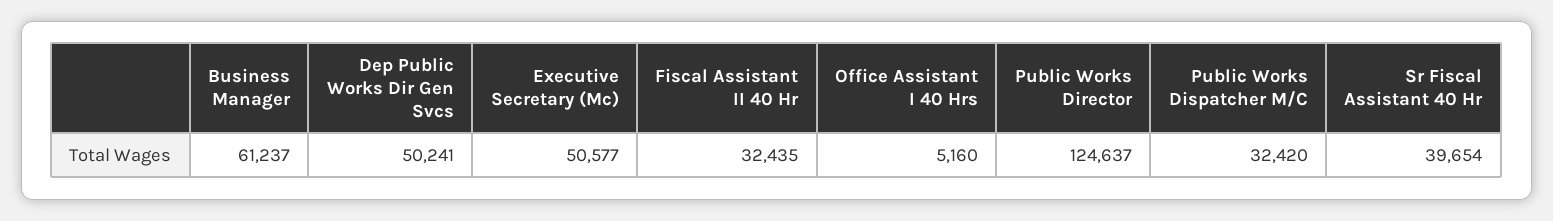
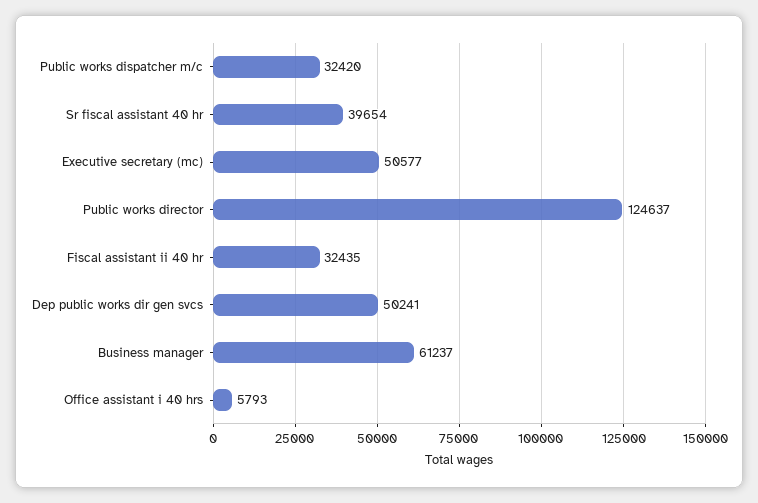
Office Assistant I 40 Hrs: 5160 -> 5793

